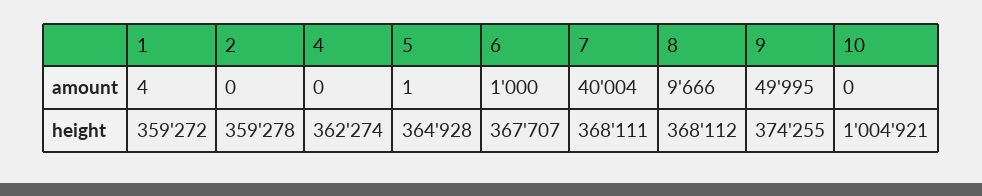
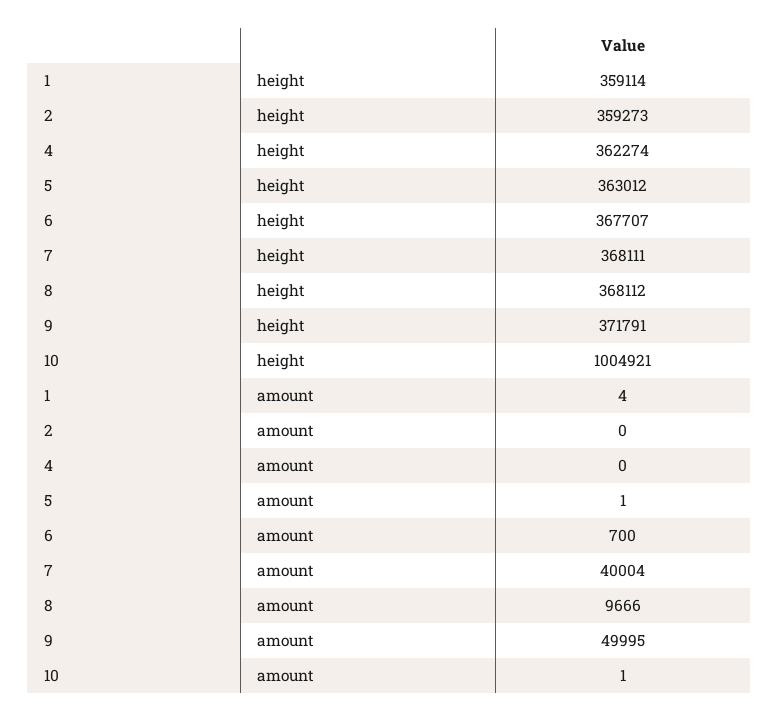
6, amount: 1000 -> 700
10, amount: 0 -> 1
1, height: 359272 -> 359114
2, height: 359278 -> 359273
5, height: 364928 -> 363012
9, height: 374255 -> 371791

